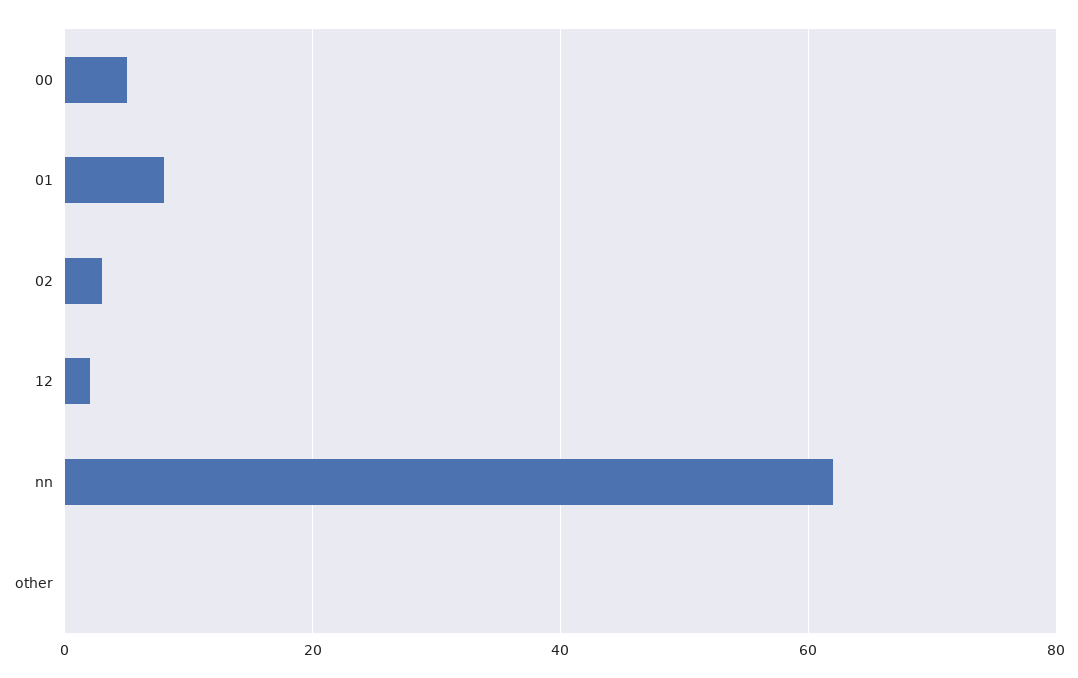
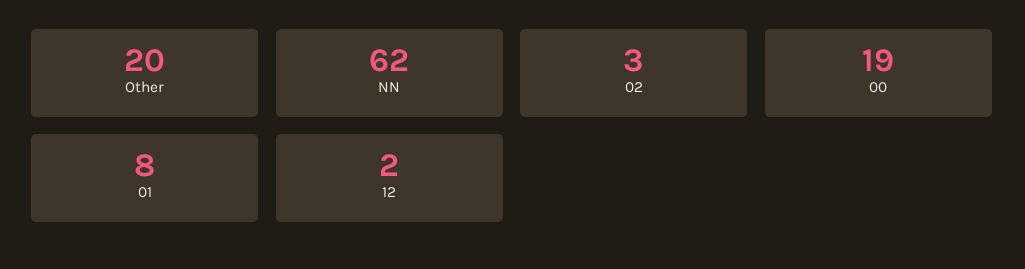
00: 5 -> 19
other: 0 -> 20

